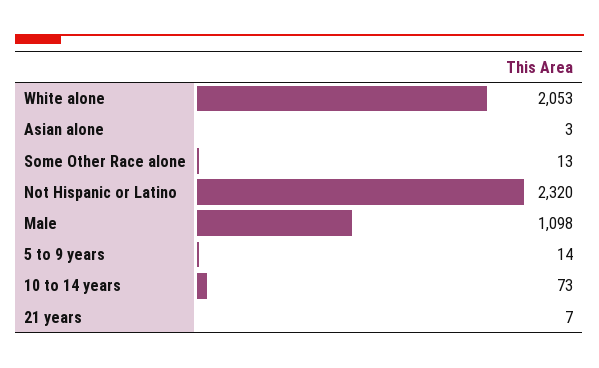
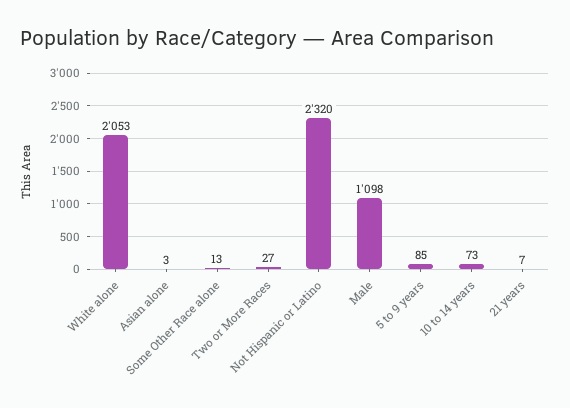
5 to 9 years: 14 -> 85
Two or More Races: none -> 27

